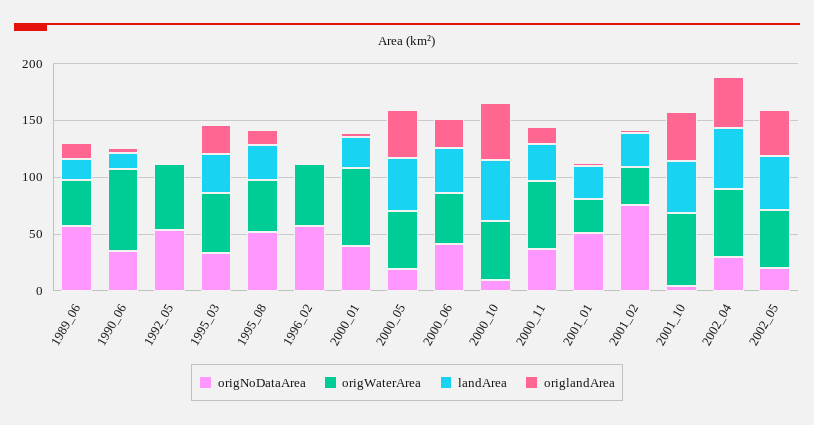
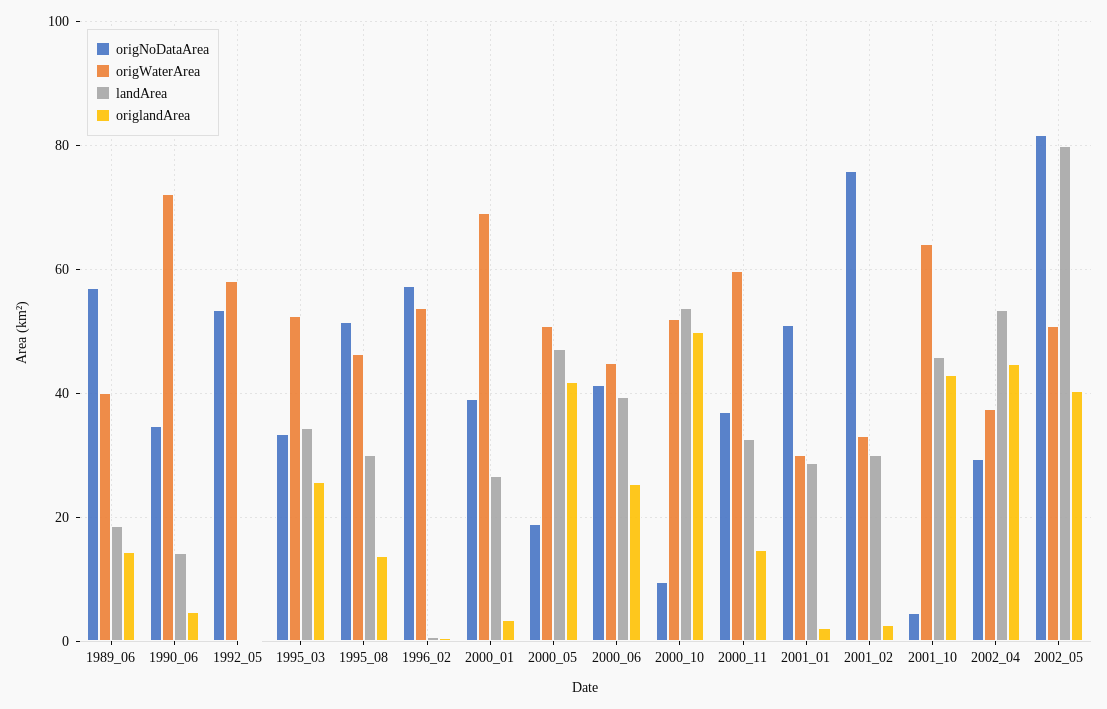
origWaterArea, 2002_04: 60 -> 38
origNoDataArea, 2002_05: 20 -> 82
landArea, 2002_05: 50 -> 80

